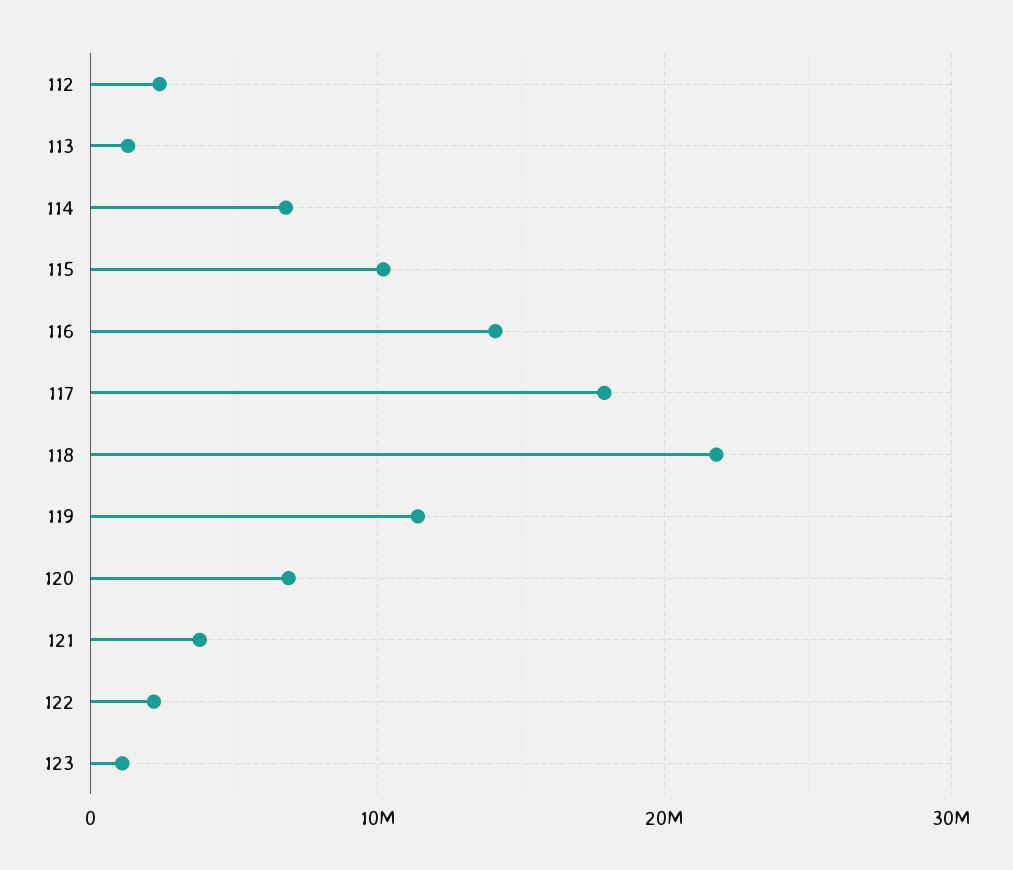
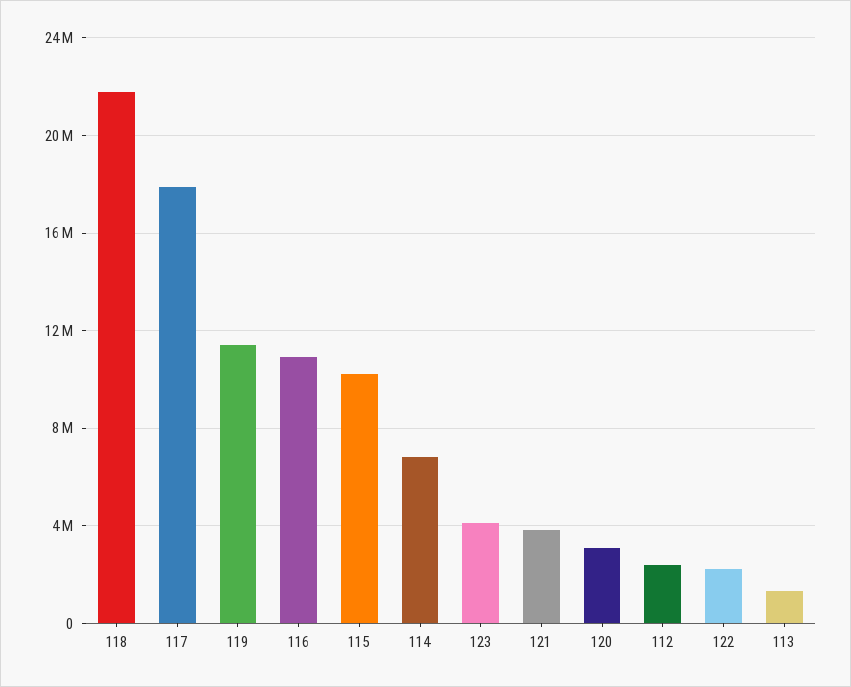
116: 14000000 -> 11000000
120: 7000000 -> 3000000
123: 1000000 -> 4000000

